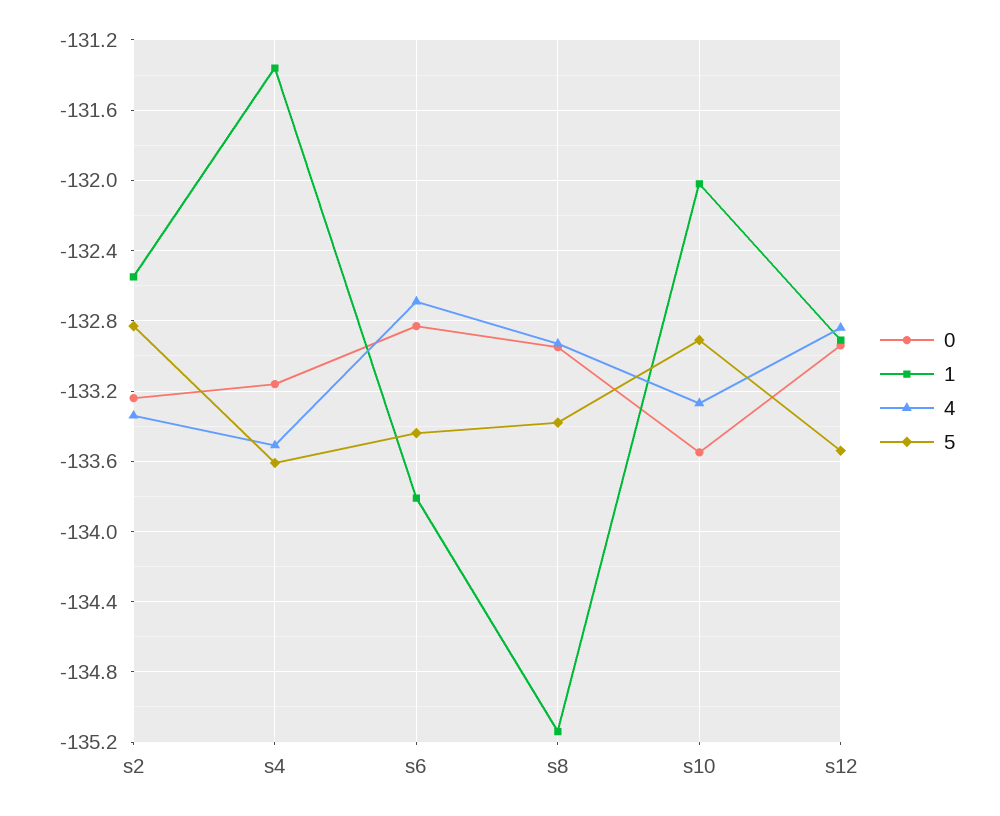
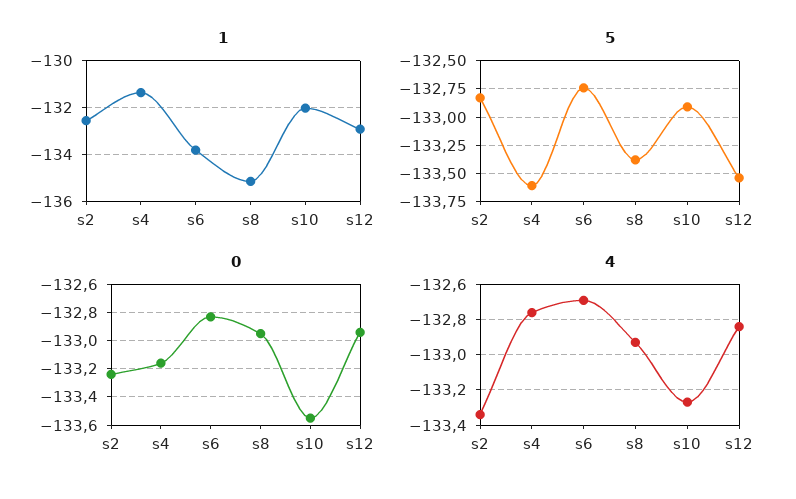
4, s4: -133.5 -> -132.75
5, s6: -133.45 -> -132.75

